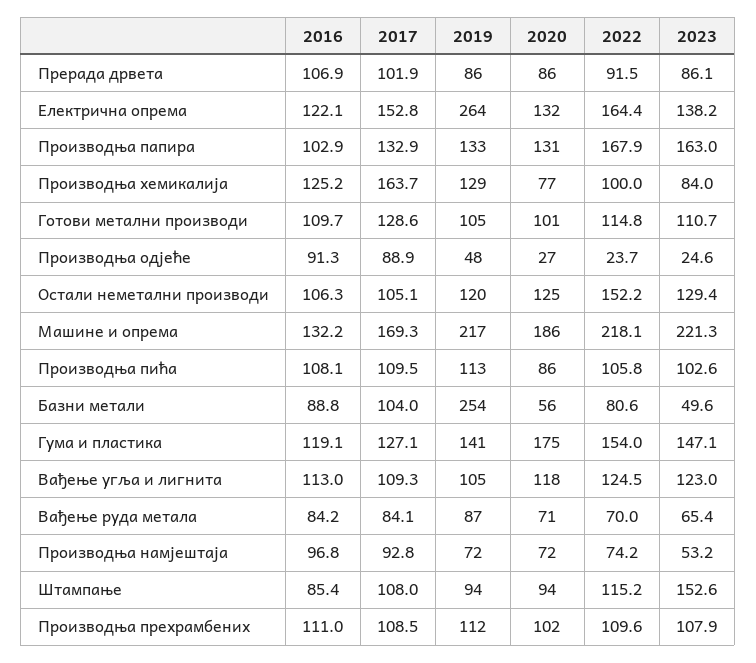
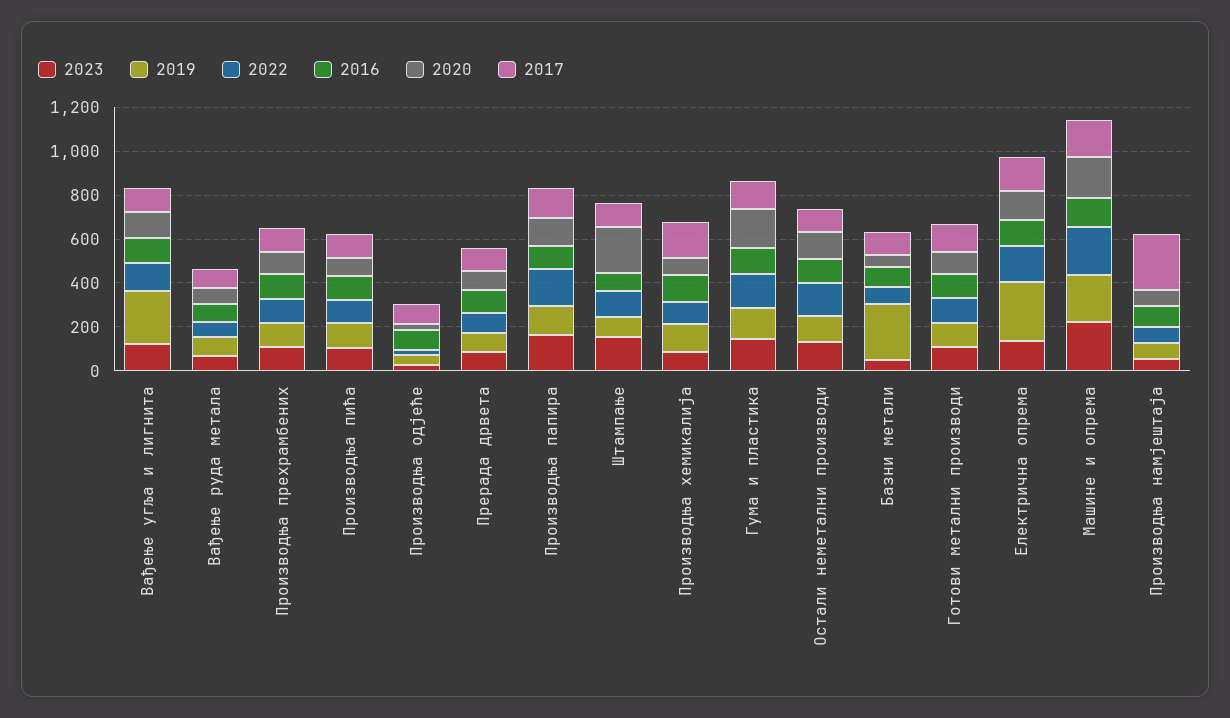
2019, Вађење угља и лигнита: 105 -> 250
2017, Производња намјештаја: 92.8 -> 250
2020, Штампање: 94 -> 200

